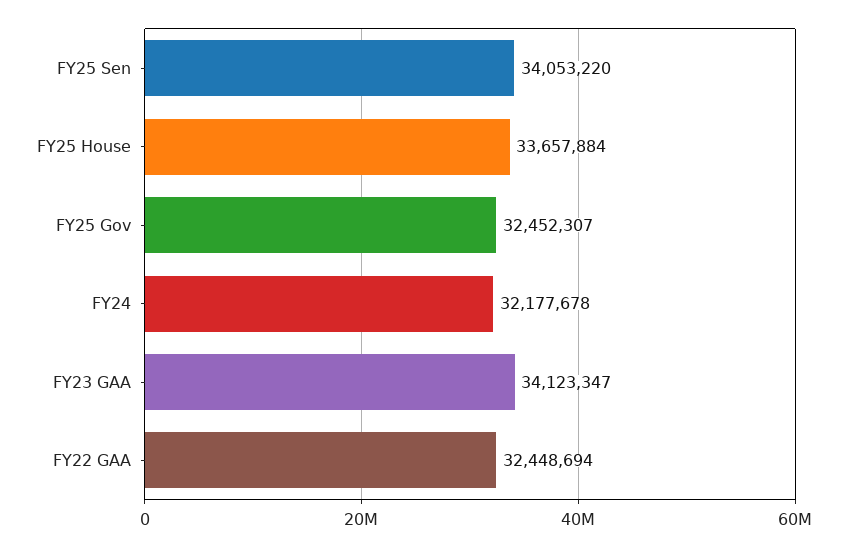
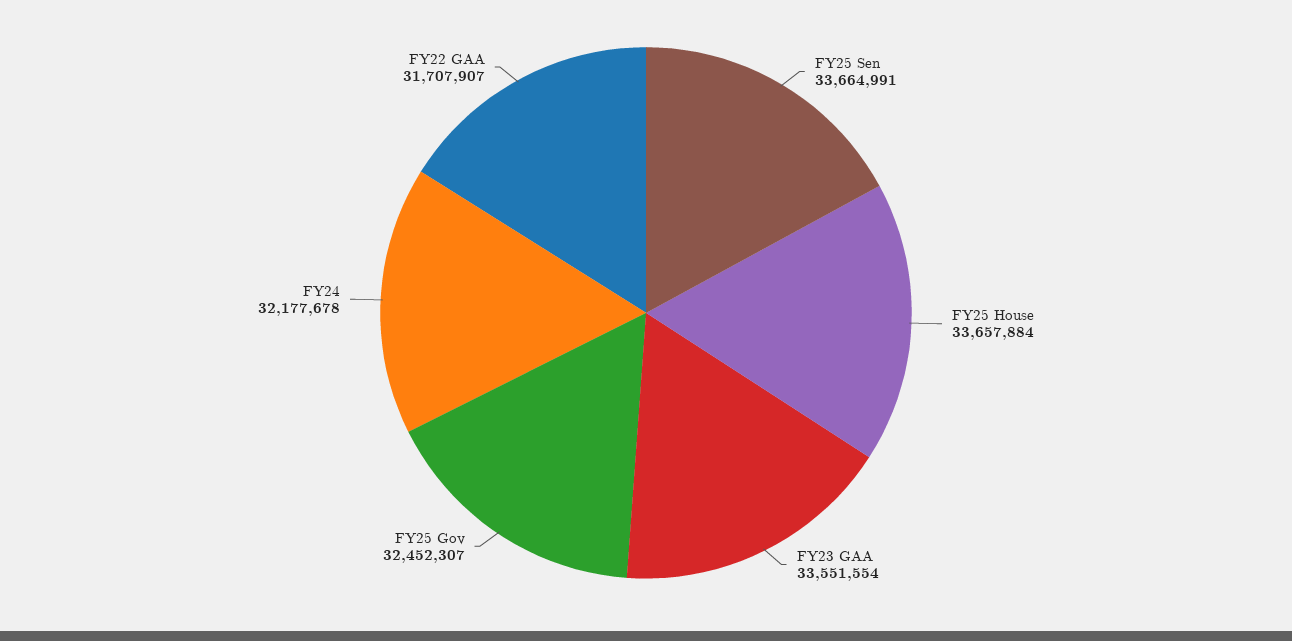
FY25 Sen: 34053220 -> 33664991
FY23 GAA: 34123347 -> 33551554
FY22 GAA: 32448694 -> 31707907

